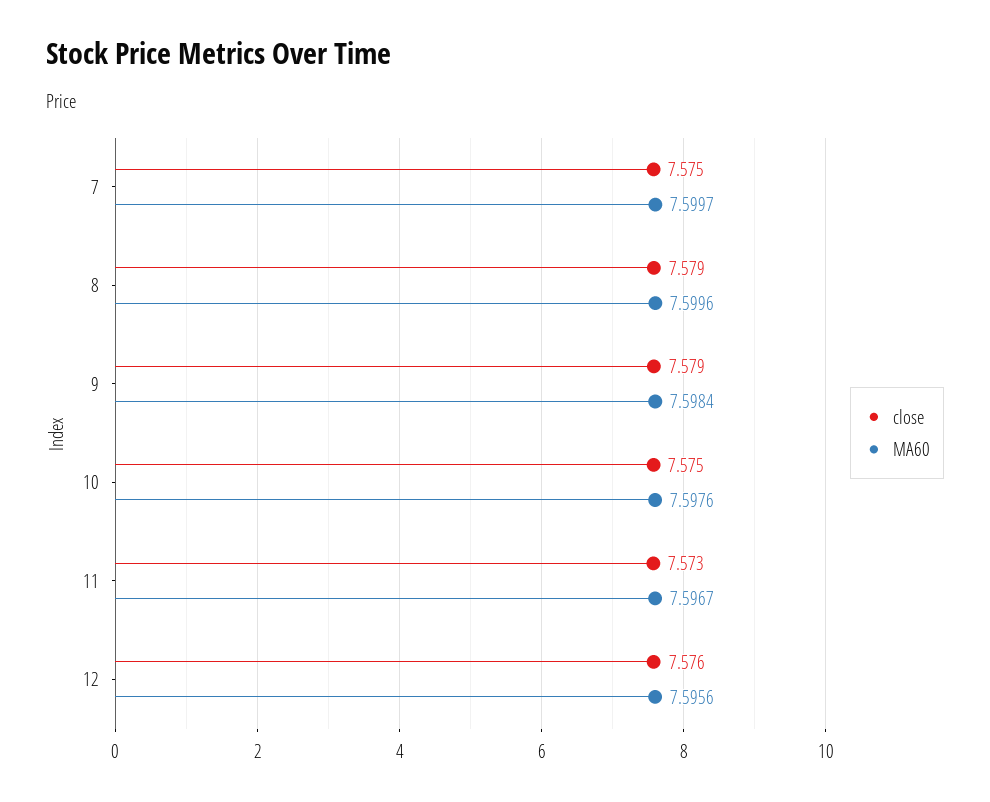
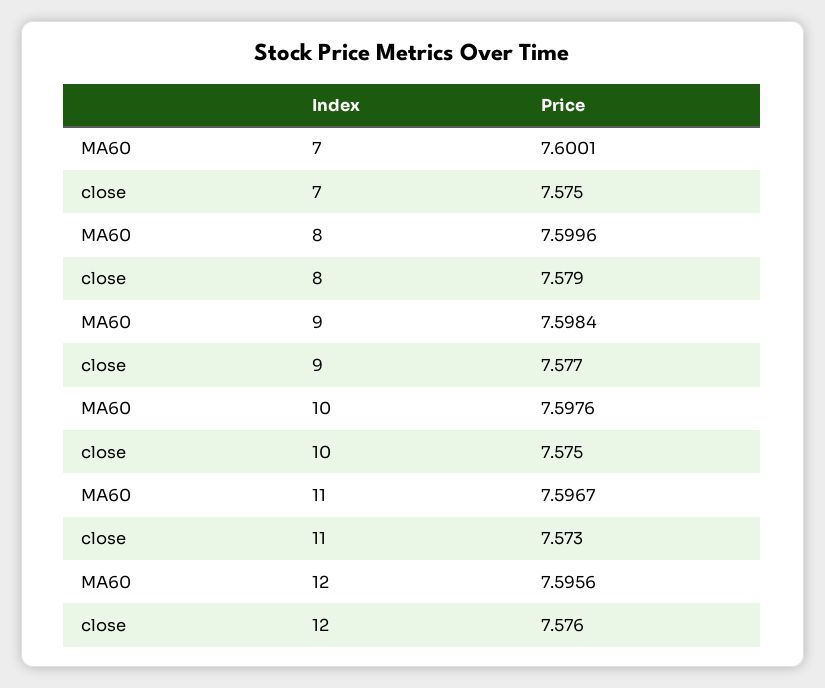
MA60, 7: 7.5997 -> 7.6001
close, 9: 7.579 -> 7.577

